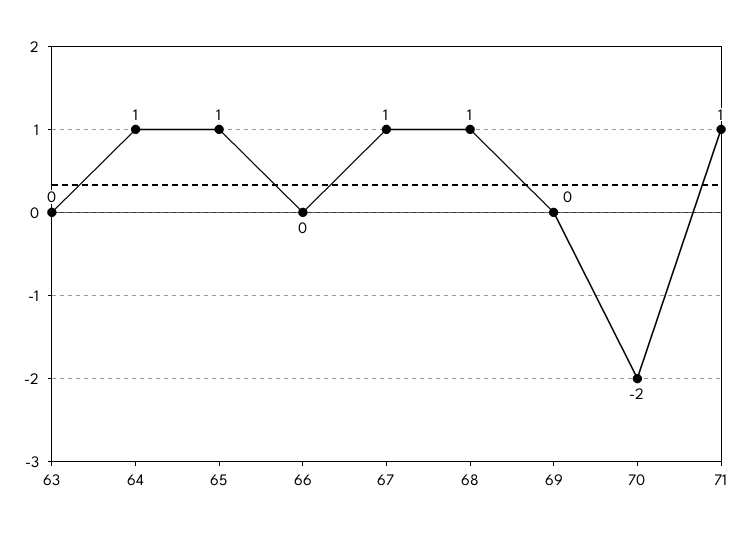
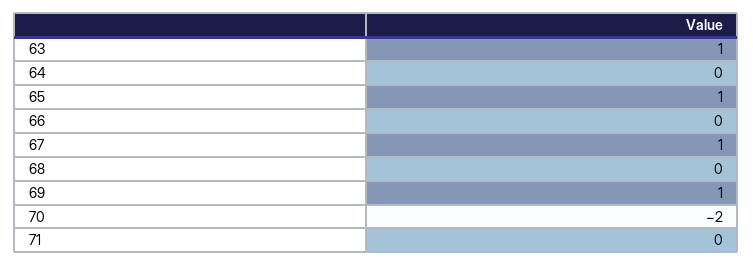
63: 0 -> 1
64: 1 -> 0
68: 1 -> 0
69: 0 -> 1
71: 1 -> 0

